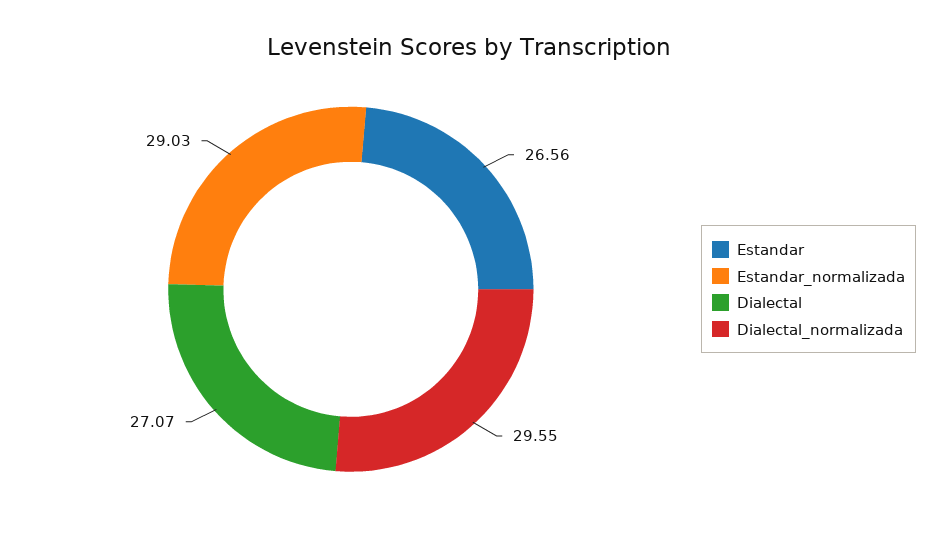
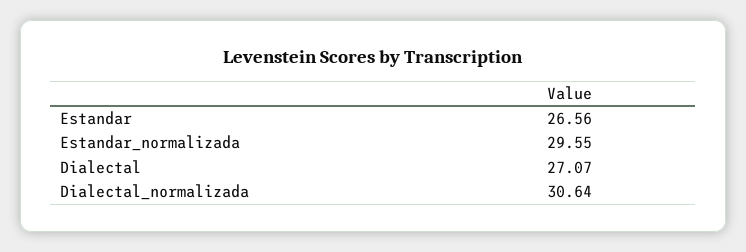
Estandar_normalizada: 29.03 -> 29.55
Dialectal_normalizada: 29.55 -> 30.64

